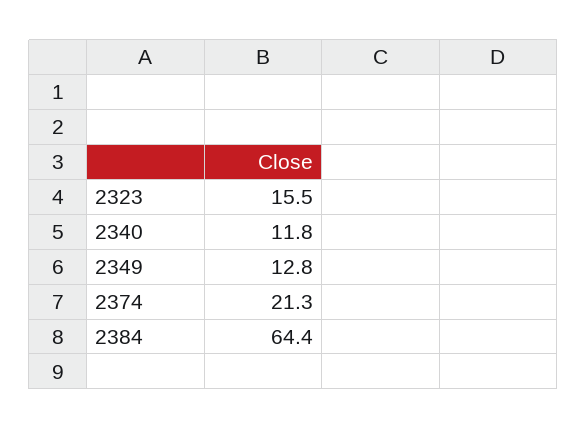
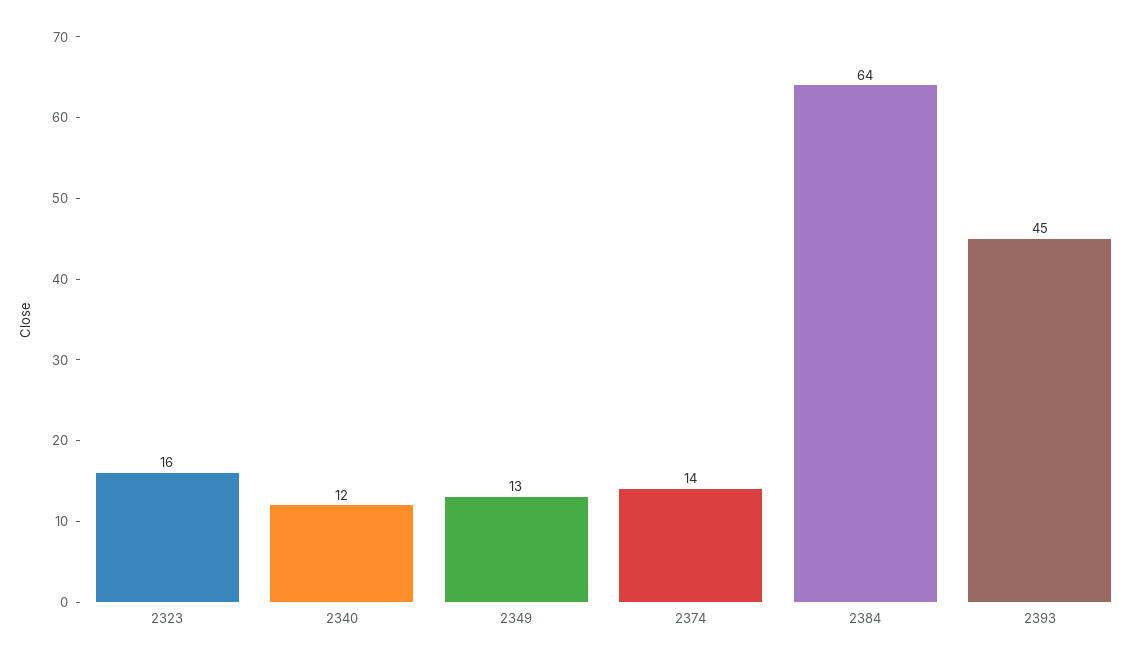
2374: 21.3 -> 14
2393: none -> 45

